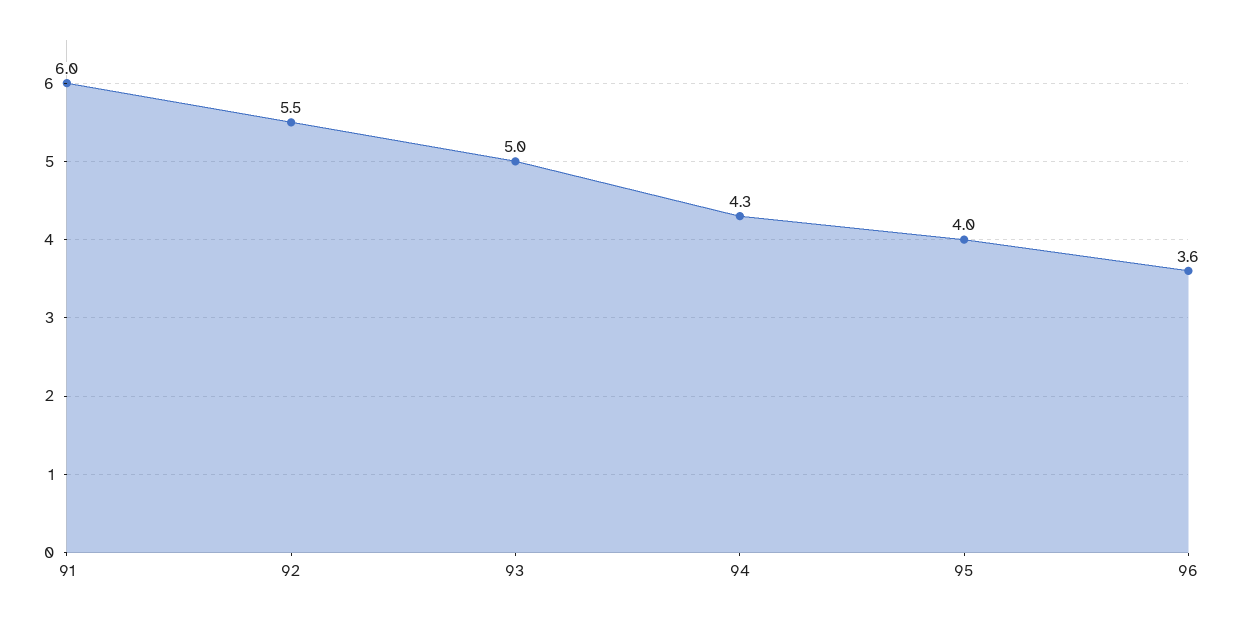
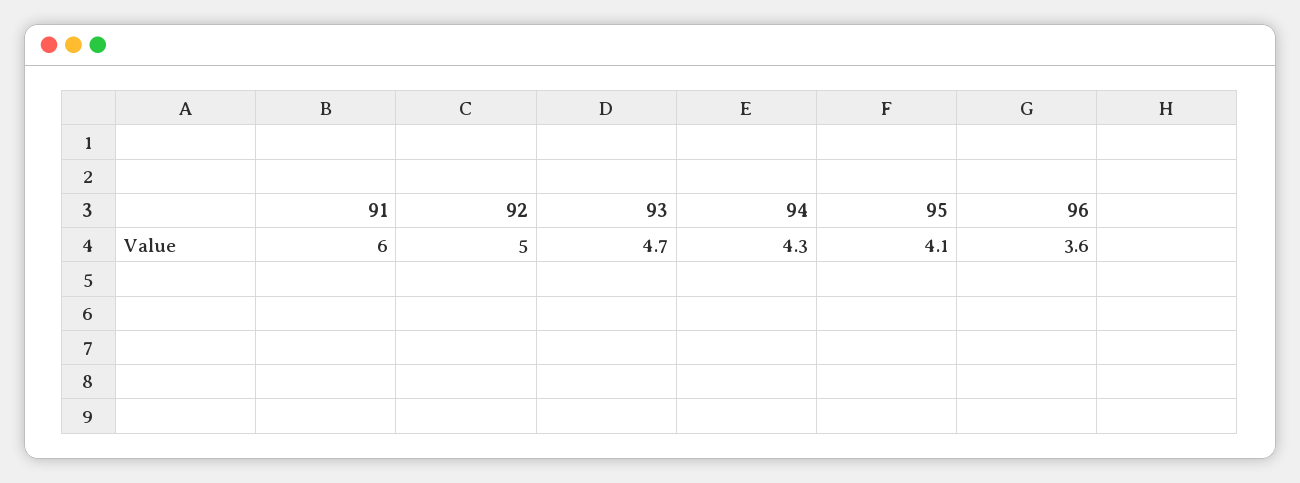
92: 5.5 -> 5
93: 5 -> 4.7
95: 4 -> 4.1

